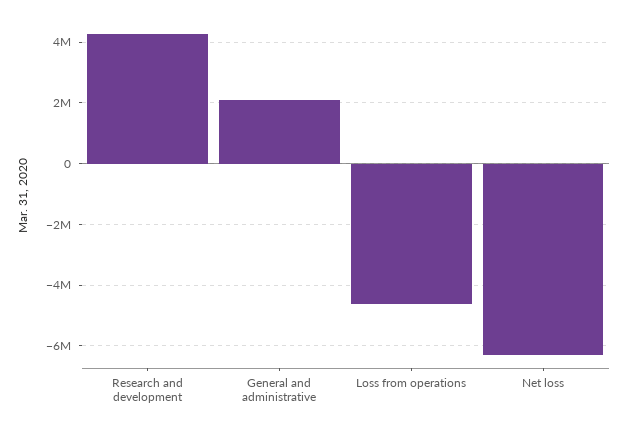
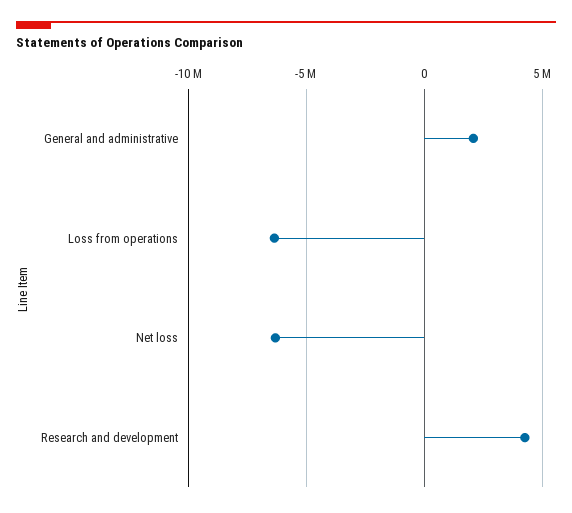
Loss from operations: -4600000 -> -6500000

